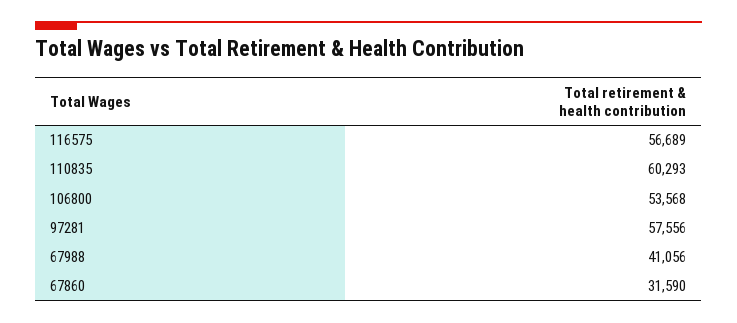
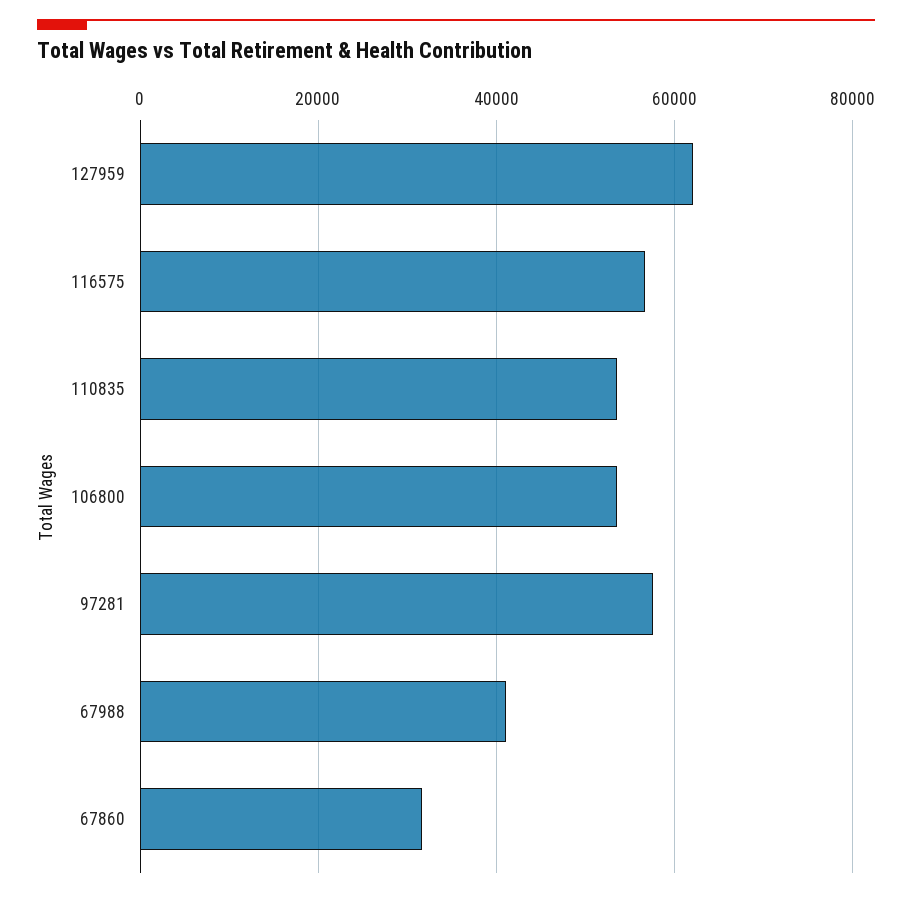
110835: 60293 -> 54000
127959: none -> 62000

